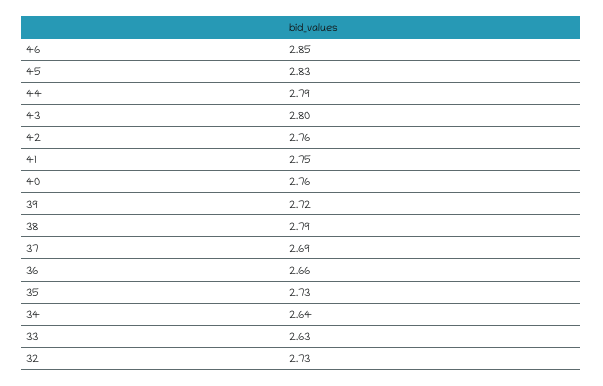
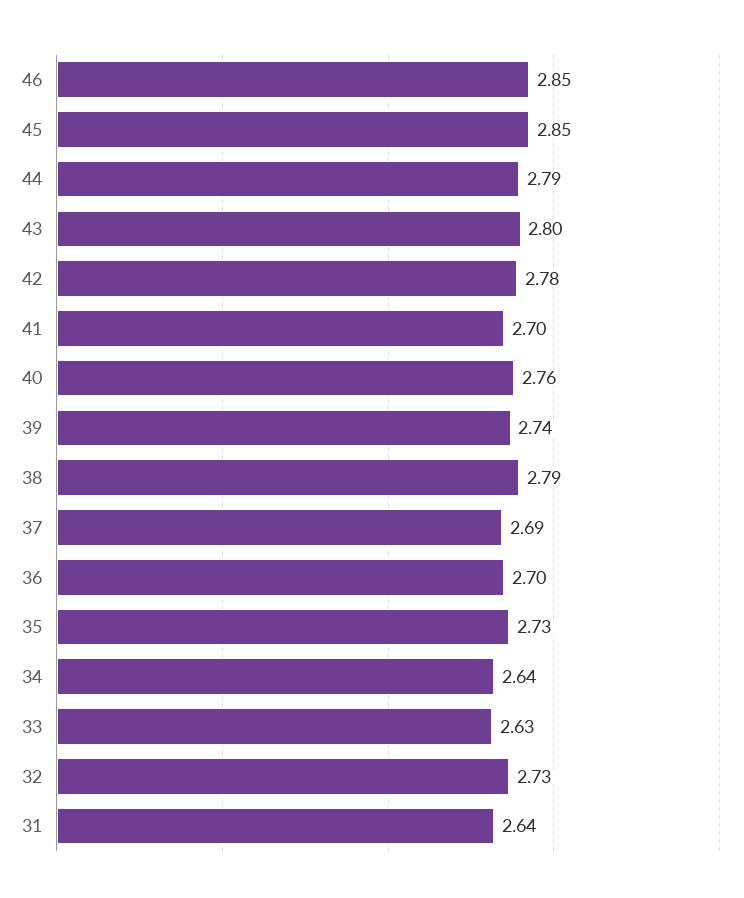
45: 2.83 -> 2.85
42: 2.76 -> 2.78
41: 2.75 -> 2.7
39: 2.72 -> 2.74
36: 2.66 -> 2.7
31: none -> 2.64

